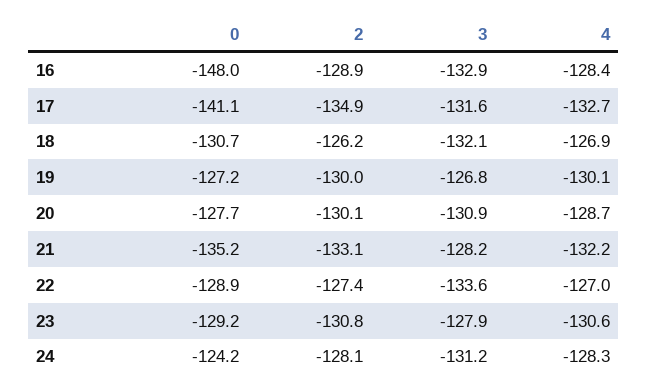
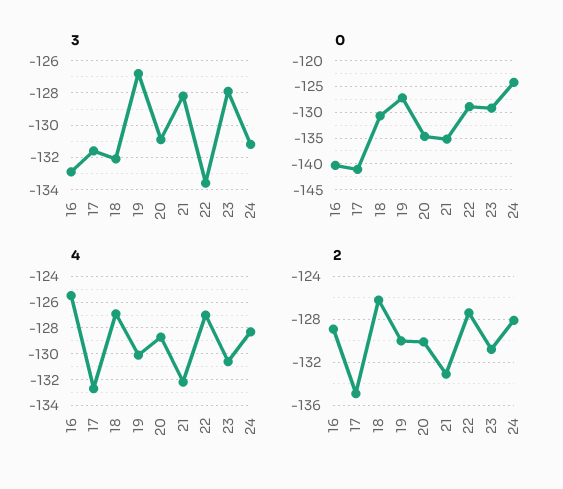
0, 16: -148 -> -140
4, 16: -128.4 -> -125.5
0, 20: -127.7 -> -135

